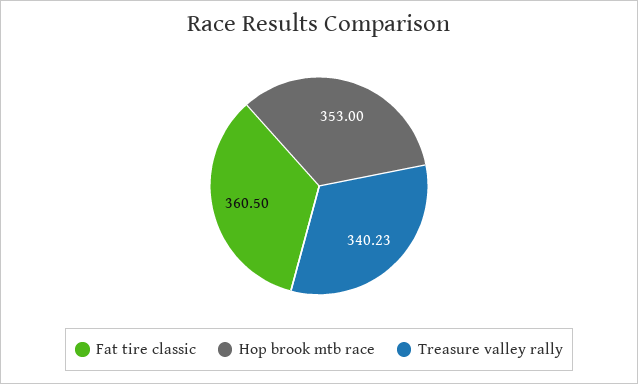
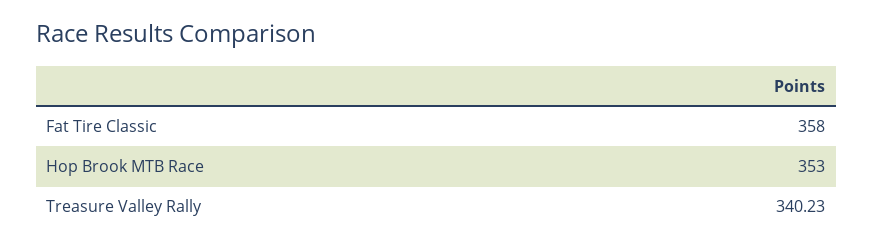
Fat tire classic: 360.5 -> 358

